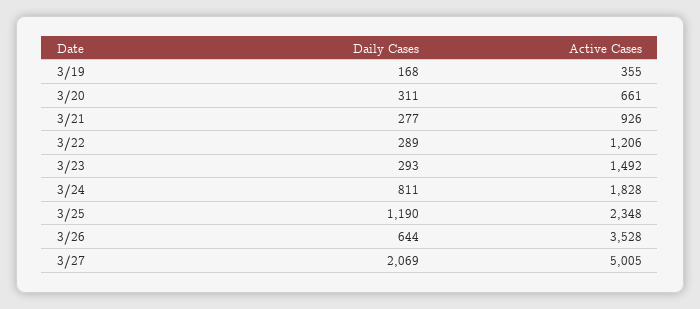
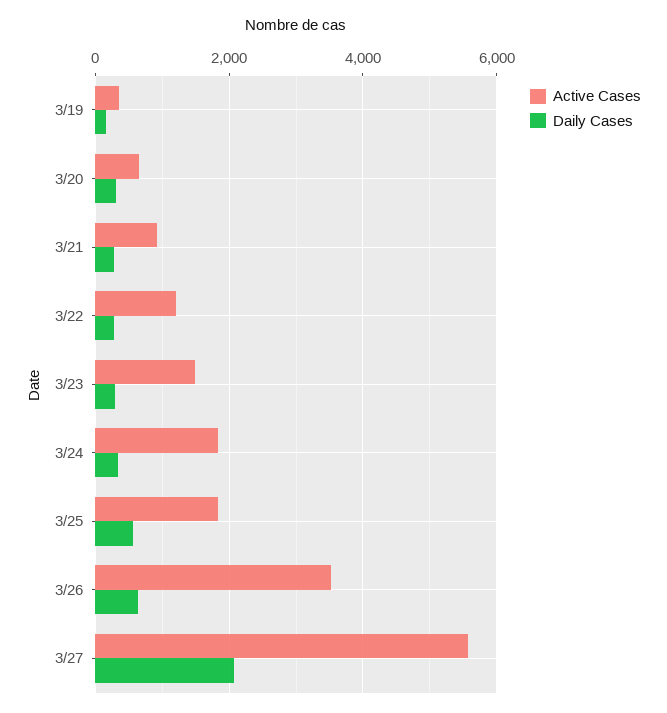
Daily Cases, 3/24: 811 -> 400
Daily Cases, 3/25: 1190 -> 600
Active Cases, 3/25: 2348 -> 1800
Active Cases, 3/27: 5005 -> 5600

